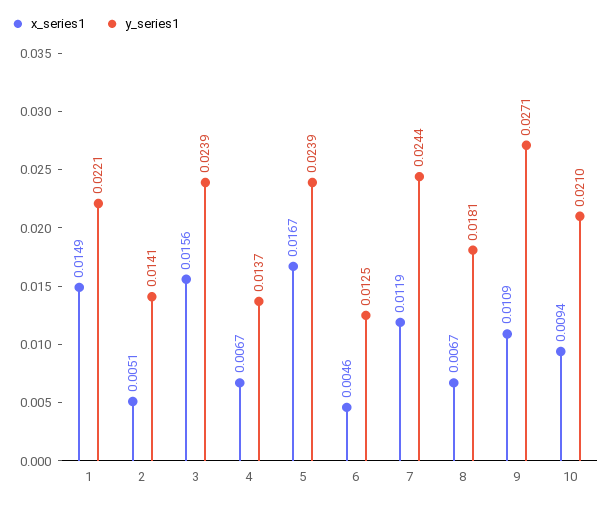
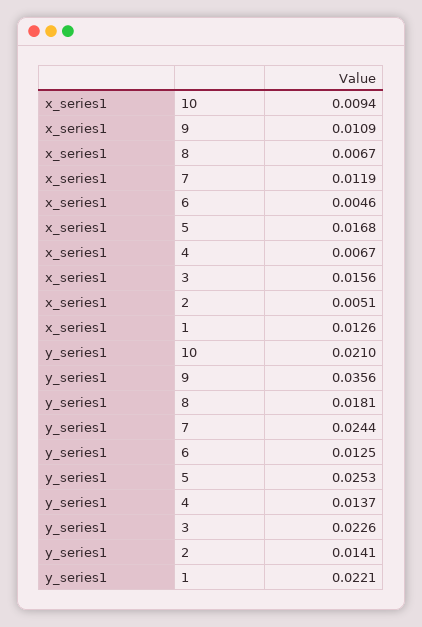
x_series1, 1: 0.0149 -> 0.0126
y_series1, 3: 0.0239 -> 0.0226
x_series1, 5: 0.0167 -> 0.0168
y_series1, 5: 0.0239 -> 0.0253
y_series1, 9: 0.0271 -> 0.0356

